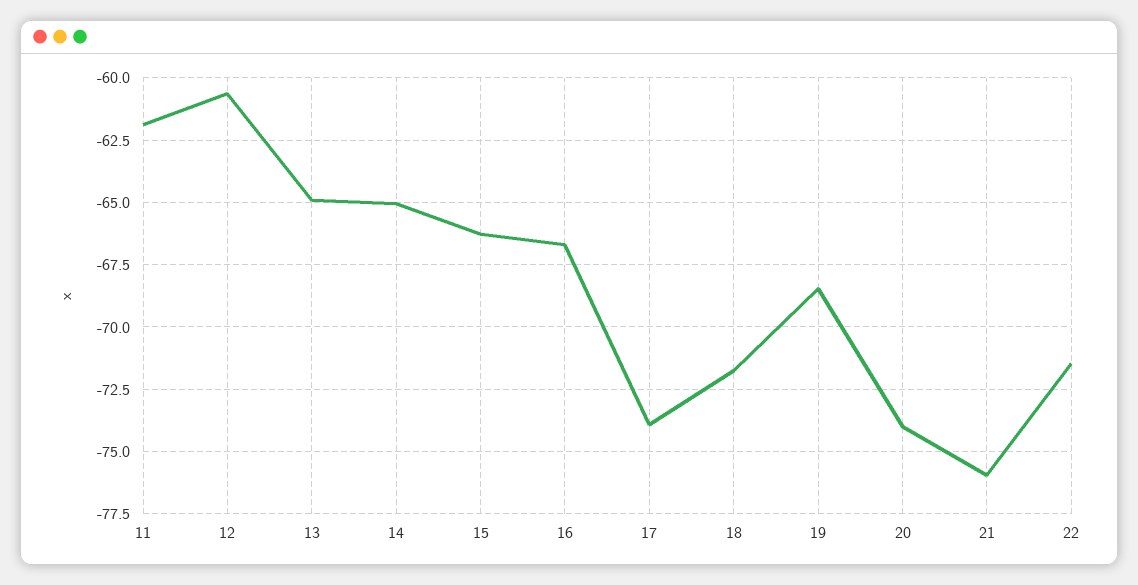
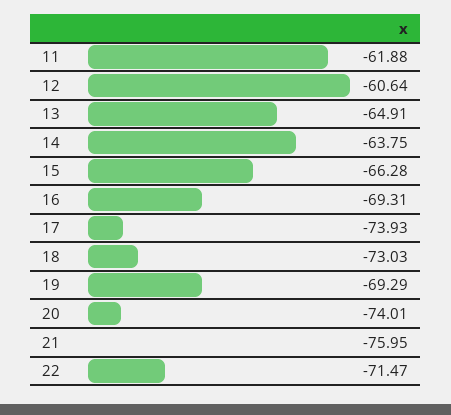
14: -65 -> -63.75
16: -66.75 -> -69.31
18: -71.75 -> -73.03
19: -68.5 -> -69.29

